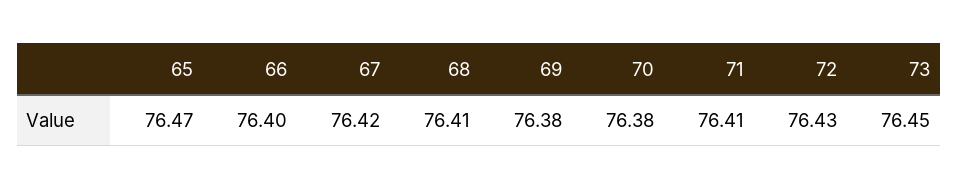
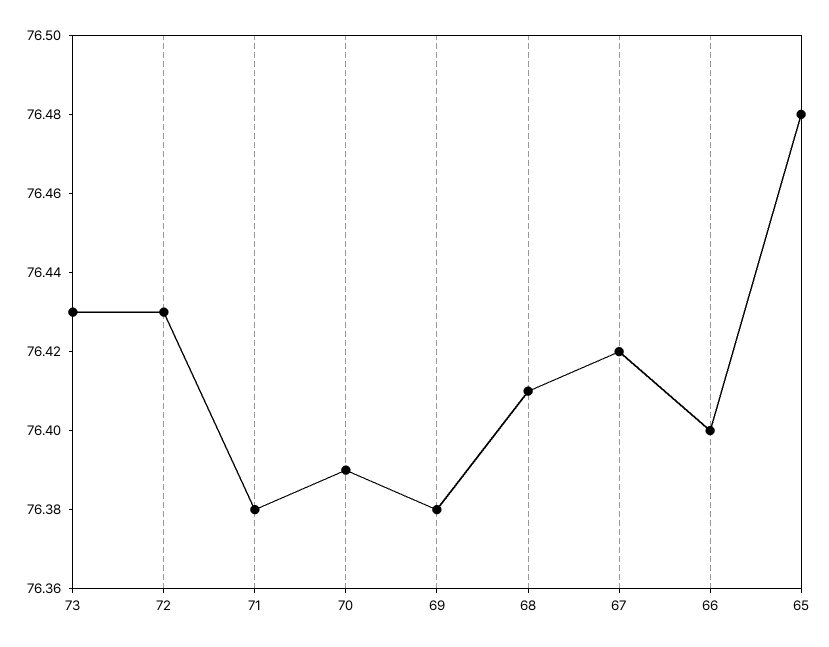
65: 76.47 -> 76.48
70: 76.38 -> 76.39
71: 76.41 -> 76.38
73: 76.45 -> 76.43

